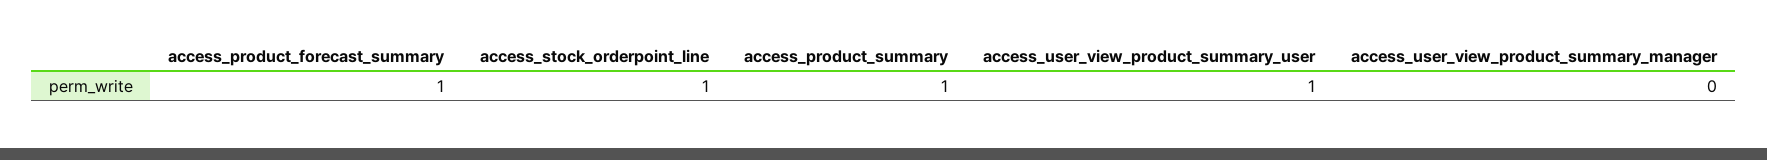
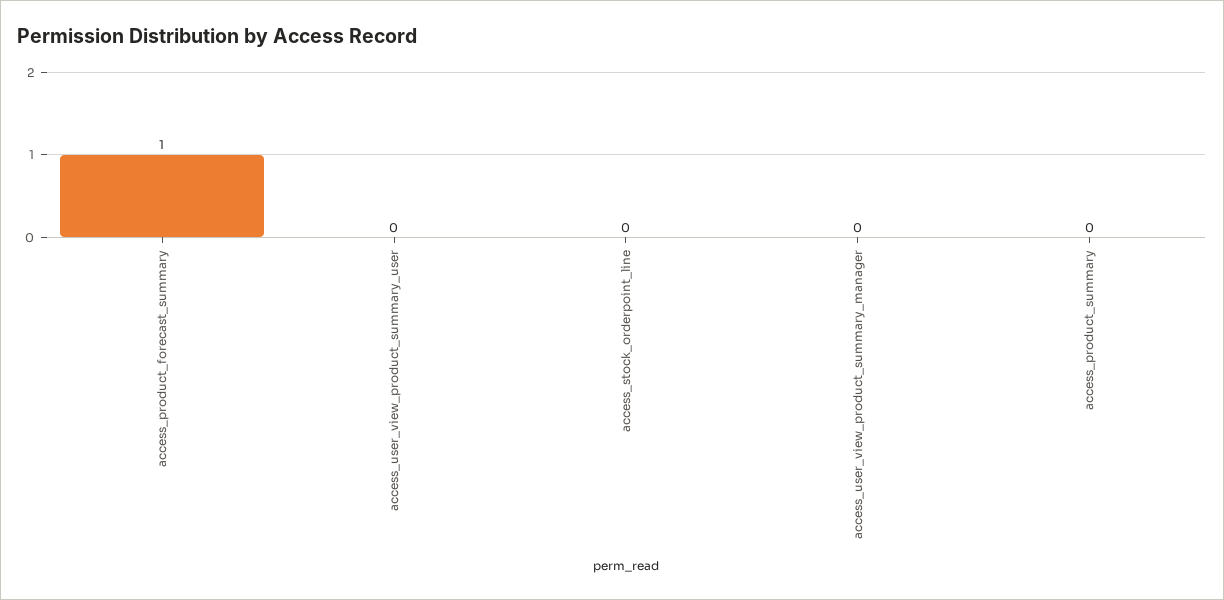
access_stock_orderpoint_line: 1 -> 0
access_product_summary: 1 -> 0
access_user_view_product_summary_user: 1 -> 0

